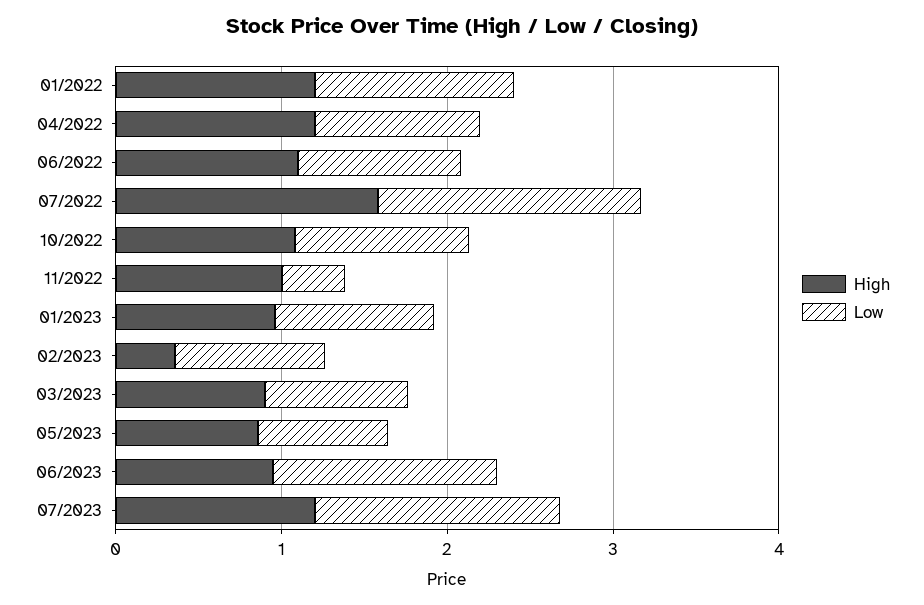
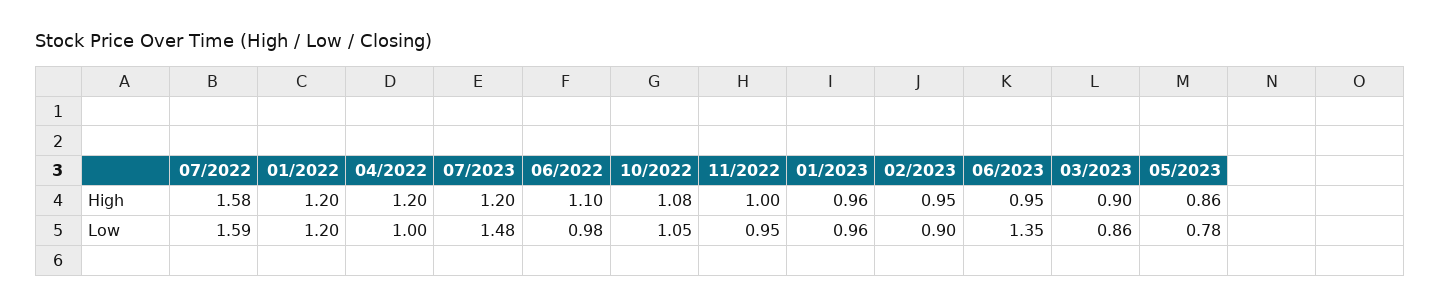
Low, 11/2022: 0.4 -> 0.95
High, 02/2023: 0.4 -> 0.95

